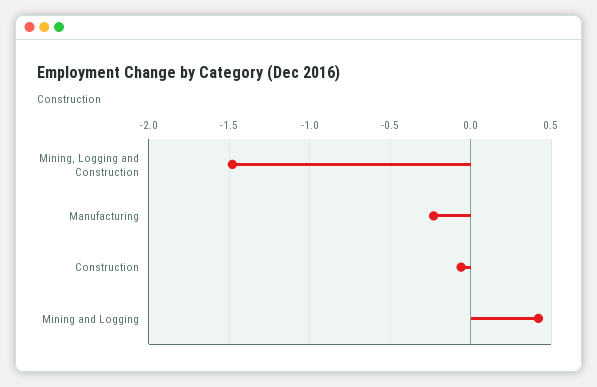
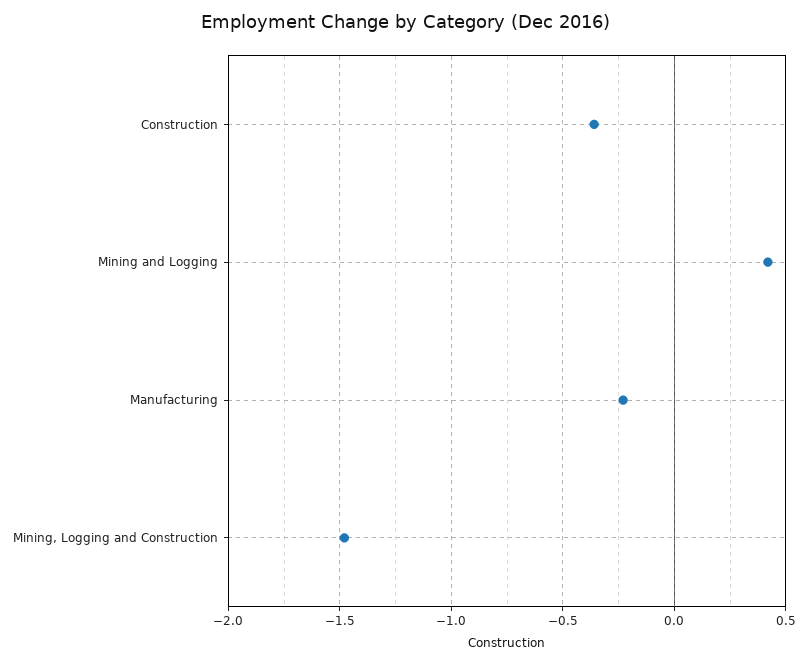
Construction: -0.05 -> -0.35

